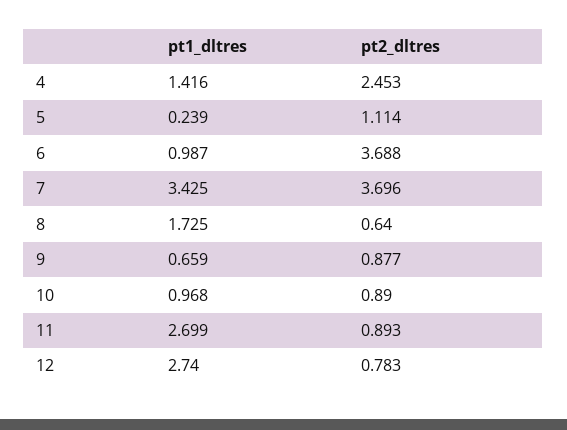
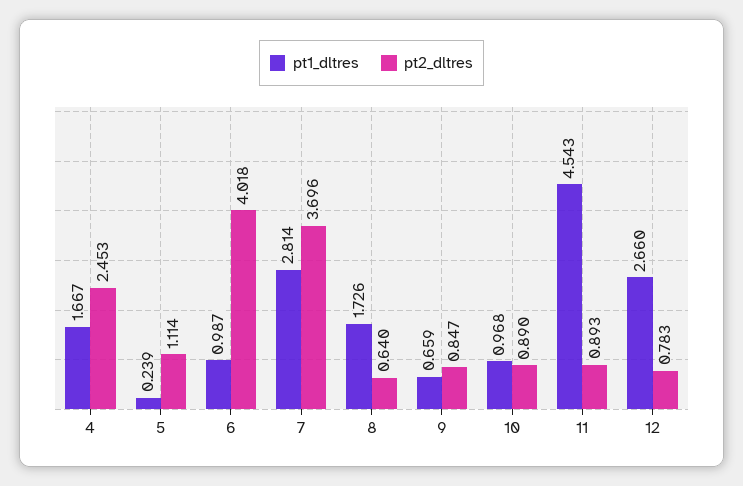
pt1_dltres, 4: 1.416 -> 1.667
pt2_dltres, 6: 3.688 -> 4.018
pt1_dltres, 7: 3.425 -> 2.814
pt1_dltres, 8: 1.725 -> 1.726
pt2_dltres, 9: 0.877 -> 0.847
pt1_dltres, 11: 2.699 -> 4.543
pt1_dltres, 12: 2.74 -> 2.66

